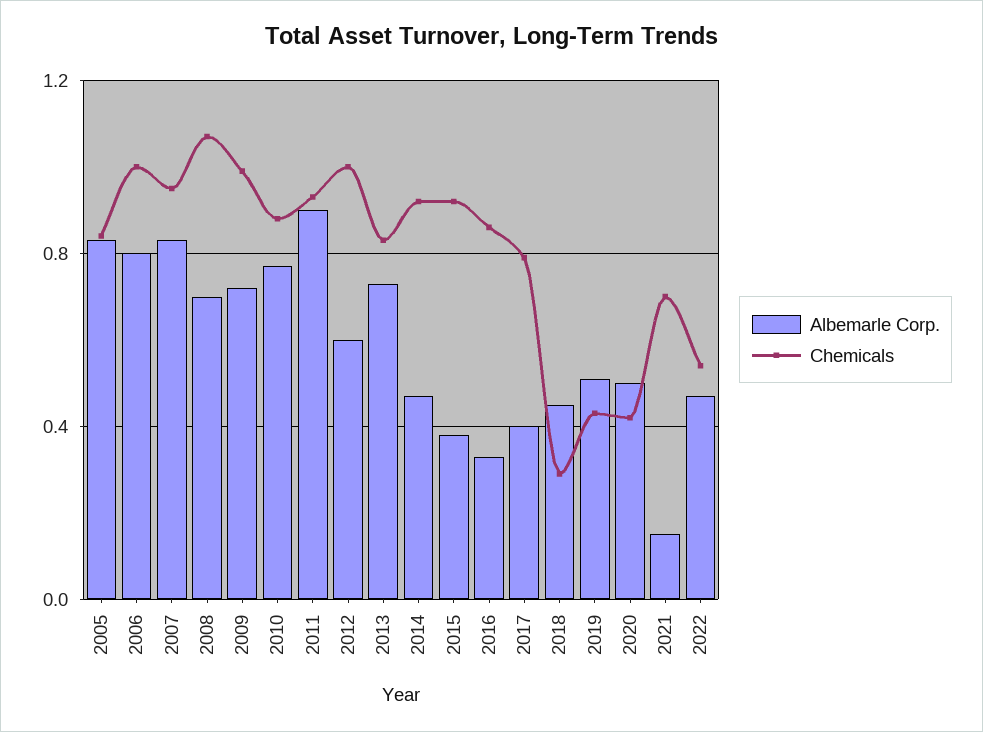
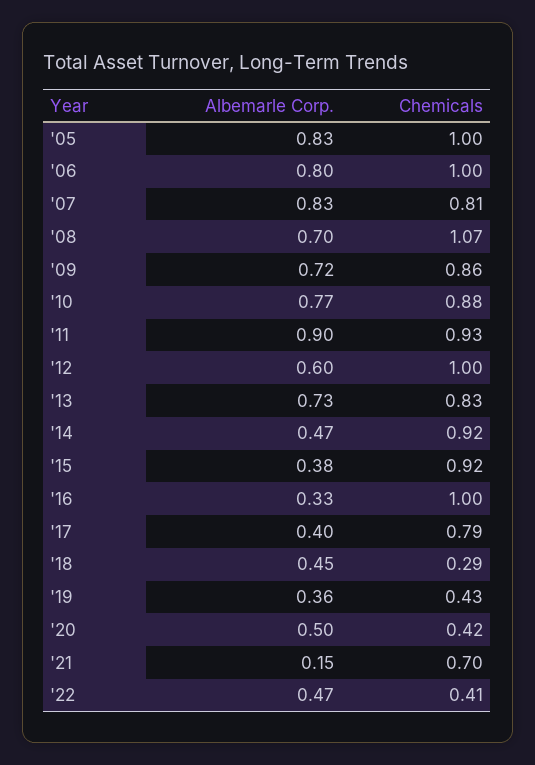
Chemicals, 2005: 0.85 -> 1
Chemicals, 2007: 0.95 -> 0.81
Chemicals, 2009: 1 -> 0.86
Chemicals, 2016: 0.85 -> 1
Albemarle Corp., 2019: 0.5 -> 0.36
Chemicals, 2022: 0.55 -> 0.41

